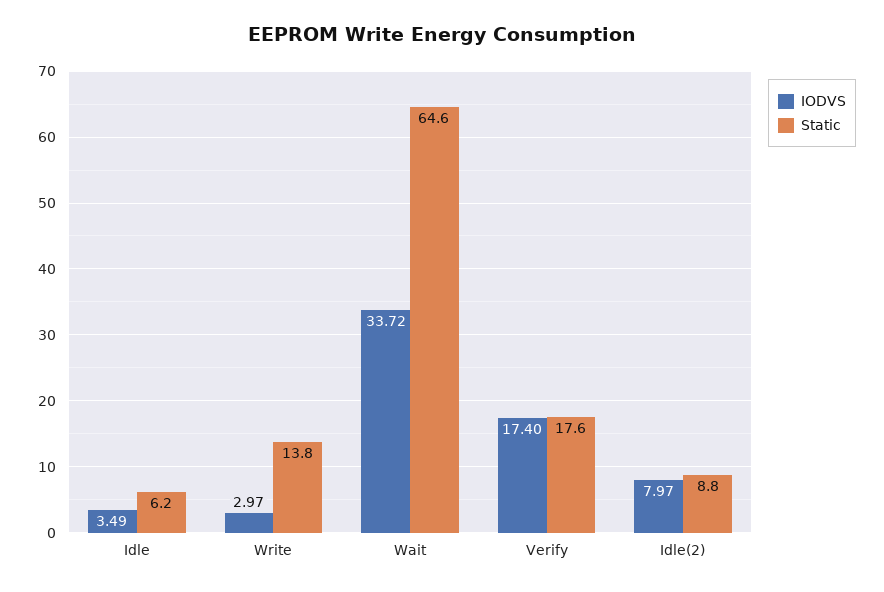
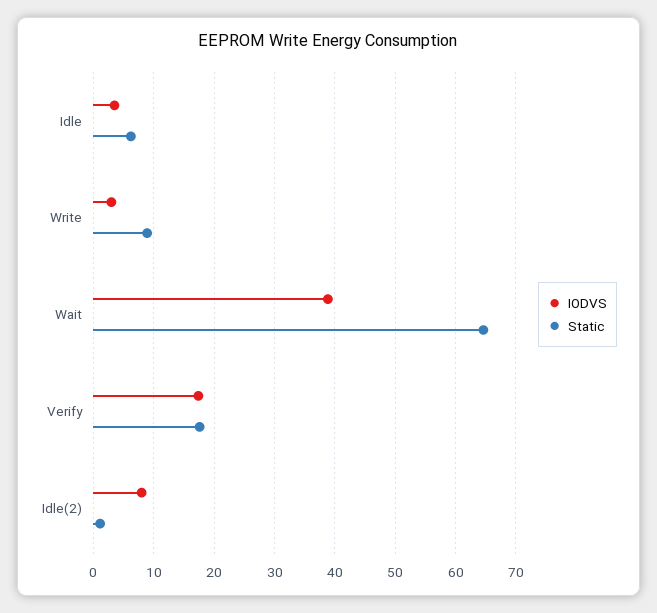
Static, Write: 13.8 -> 9
IODVS, Wait: 33.72 -> 39
Static, Idle(2): 8.8 -> 1

